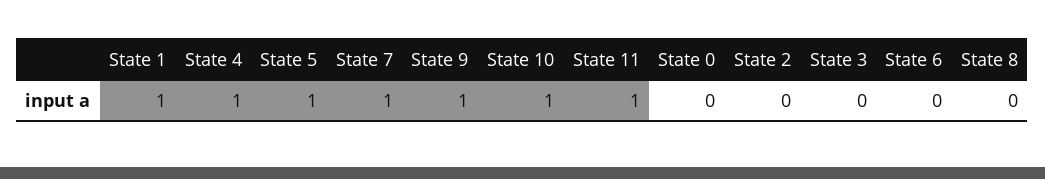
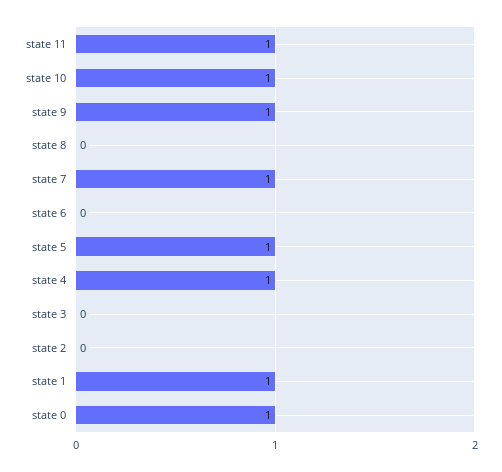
State 0: 0 -> 1

